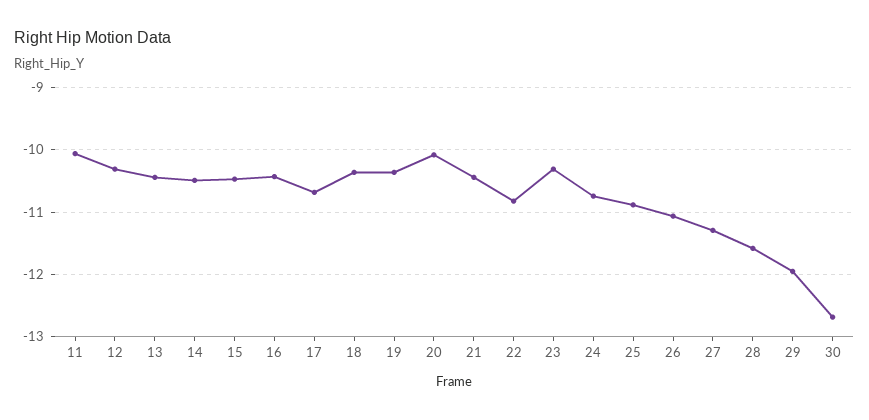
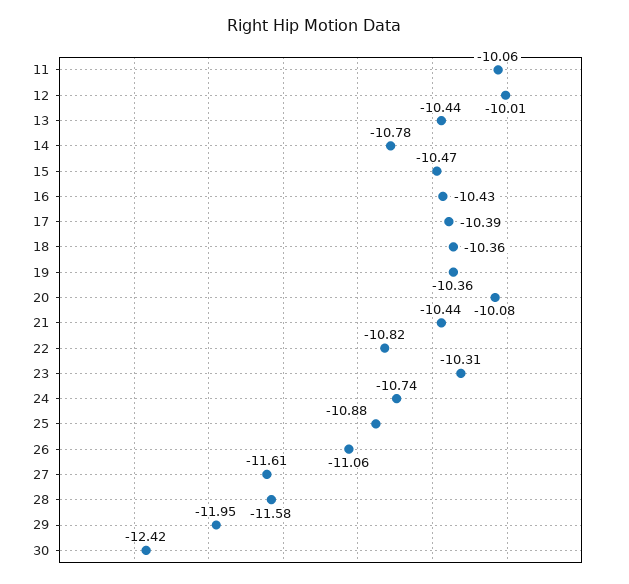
12: -10.3 -> -10.01
14: -10.5 -> -10.78
17: -10.7 -> -10.39
27: -11.3 -> -11.61
30: -12.7 -> -12.42

